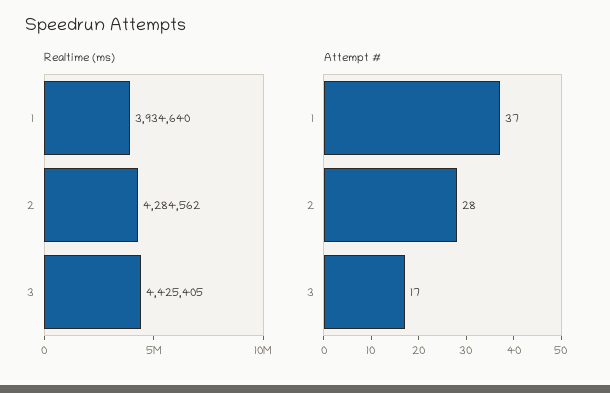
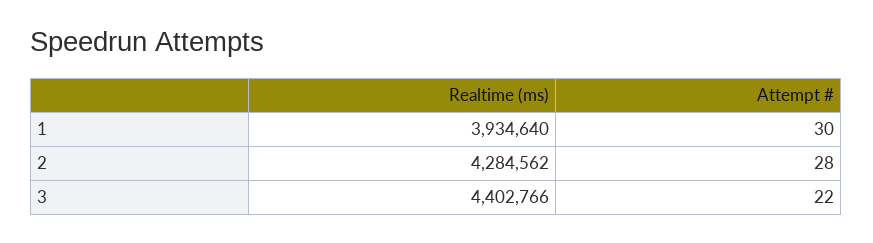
Realtime (ms), 3: 4425405 -> 4402766
Attempt #, 1: 37 -> 30
Attempt #, 3: 17 -> 22

